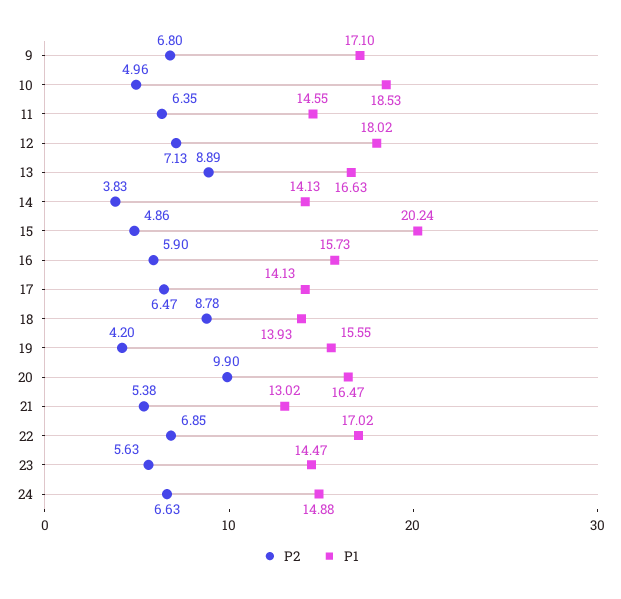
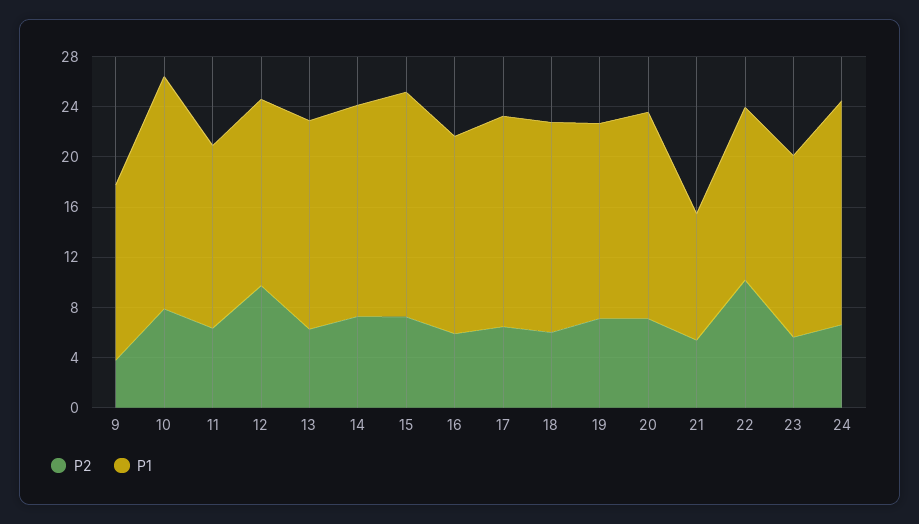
P2, 9: 6.8 -> 4
P1, 9: 17.1 -> 14
P2, 10: 4.96 -> 8
P2, 12: 7.13 -> 10
P1, 12: 18.02 -> 15
P2, 13: 8.89 -> 6
P2, 14: 3.83 -> 7
P1, 14: 14.13 -> 17
P2, 15: 4.86 -> 7
P1, 15: 20.24 -> 18
P1, 17: 14.13 -> 17
P2, 18: 8.78 -> 6
P1, 18: 13.93 -> 17
P2, 19: 4.2 -> 7
P2, 20: 9.9 -> 7
P1, 21: 13.02 -> 10
P2, 22: 6.85 -> 10
P1, 22: 17.02 -> 14
P1, 24: 14.88 -> 18

